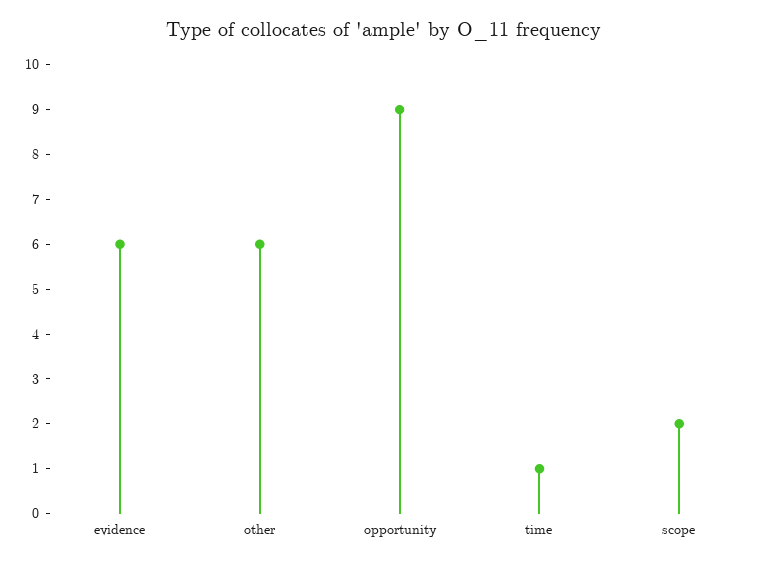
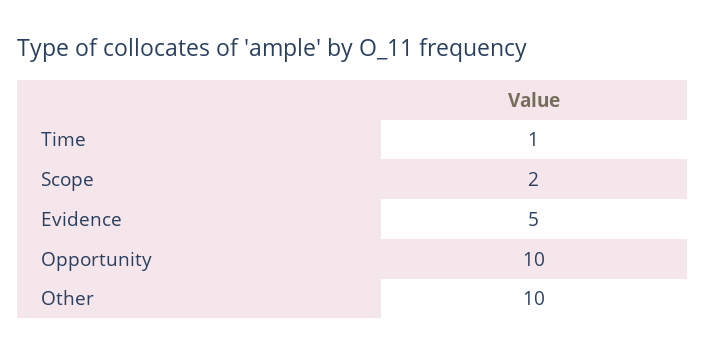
evidence: 6 -> 5
other: 6 -> 10
opportunity: 9 -> 10

